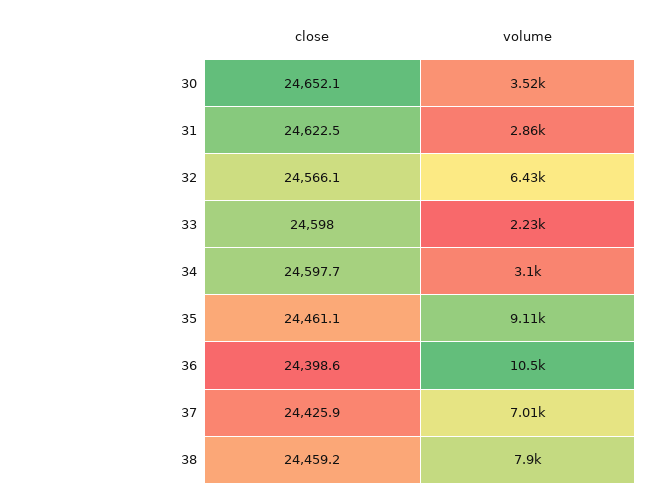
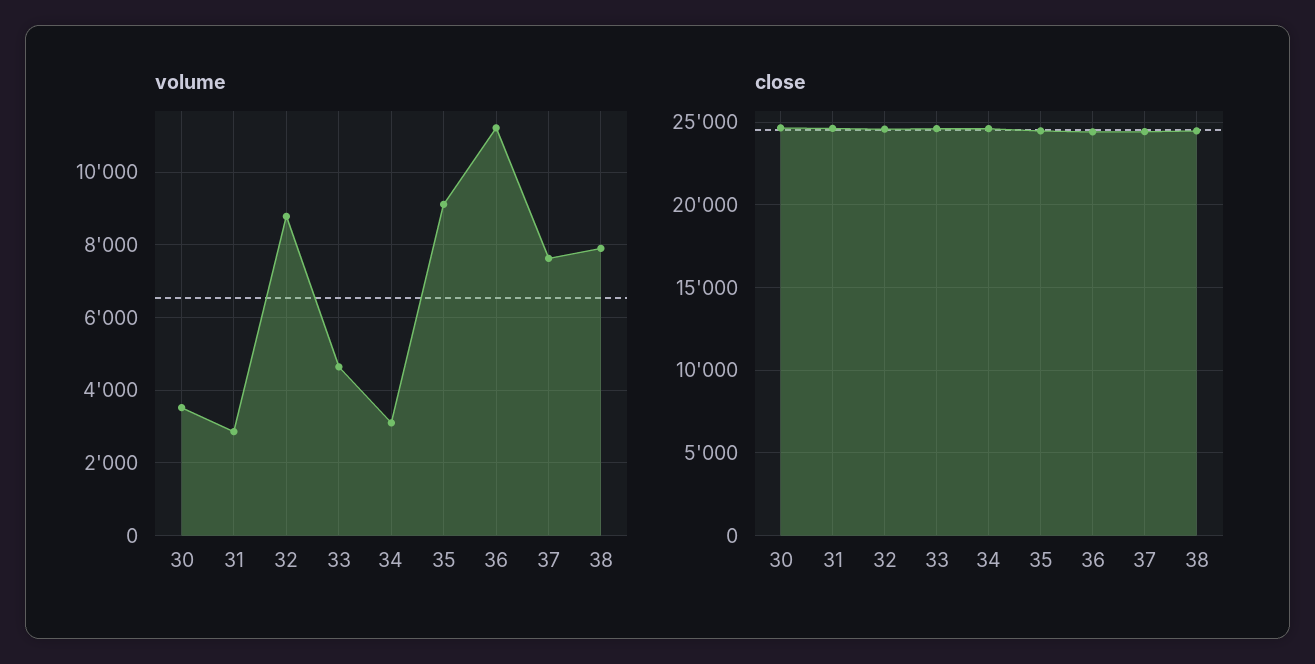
volume, 32: 6430 -> 8800
volume, 33: 2230 -> 4600
volume, 36: 10500 -> 11200
volume, 37: 7010 -> 7600

